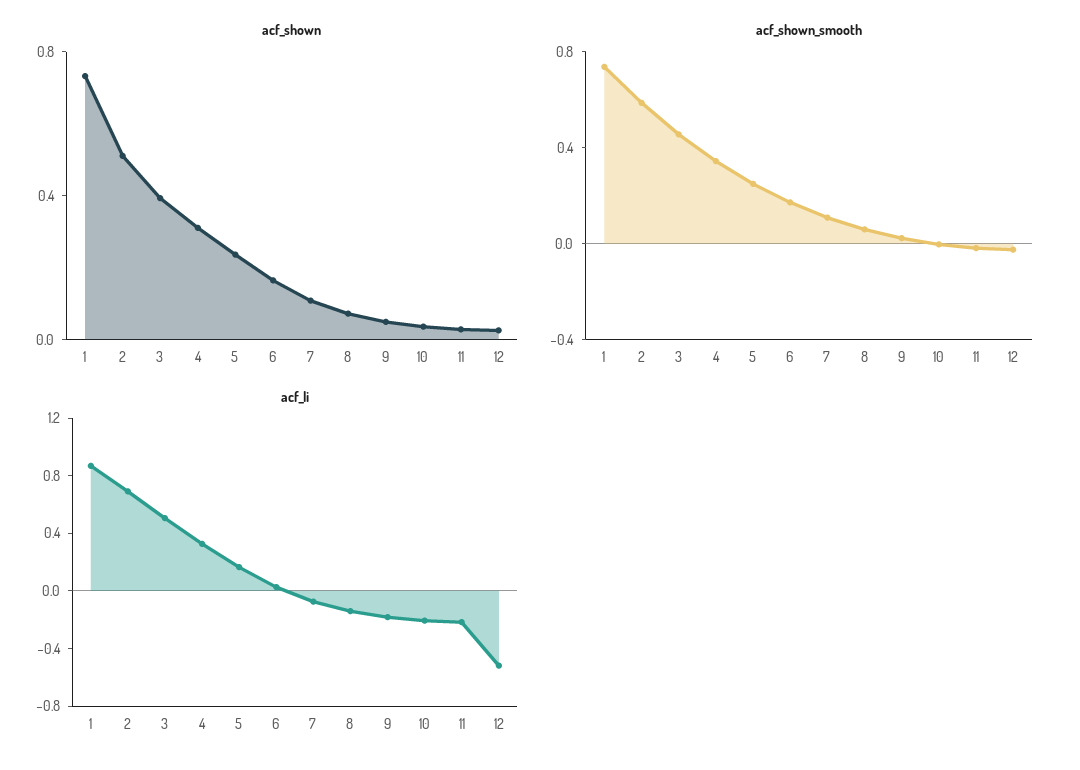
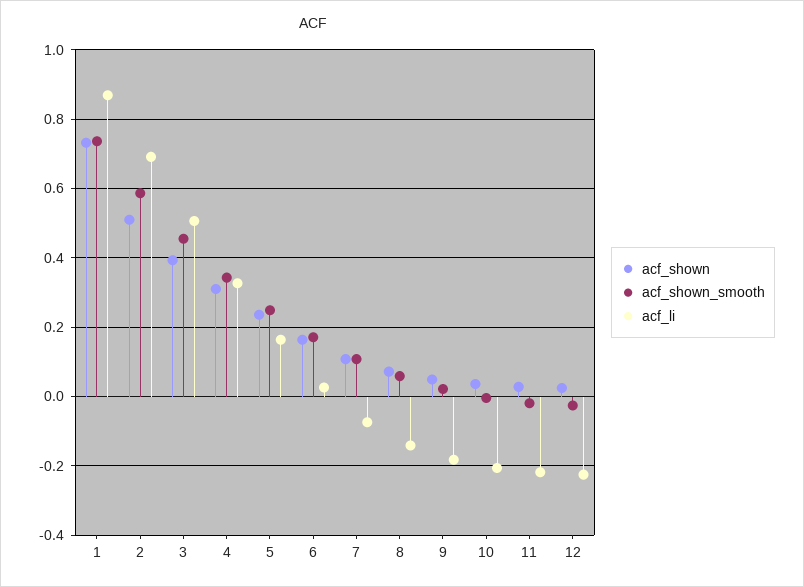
acf_li, 12: -0.5 -> -0.22

